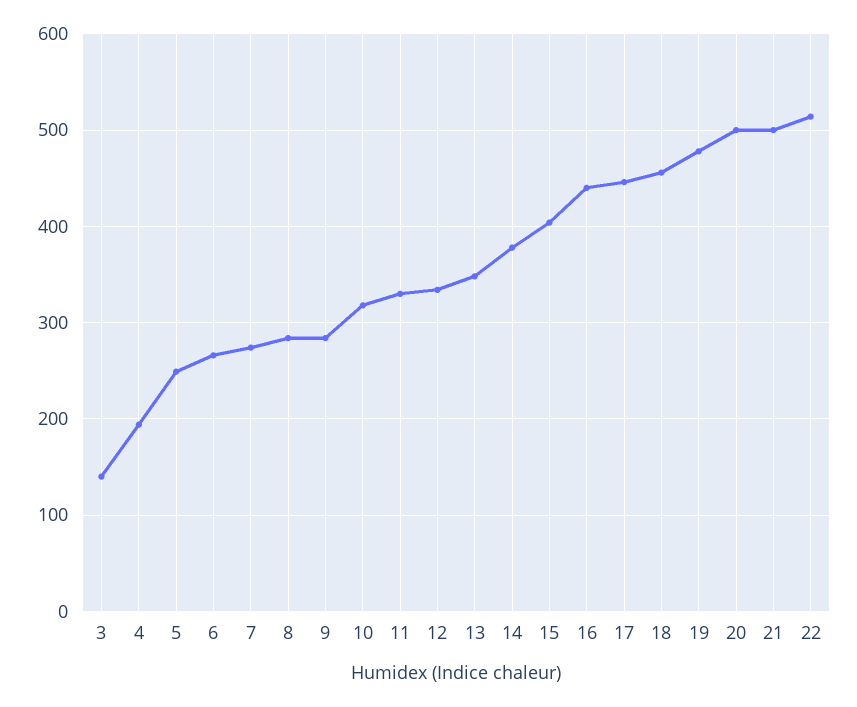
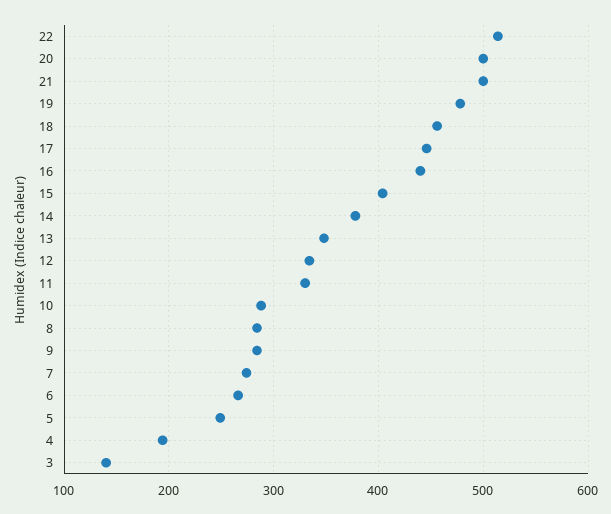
10: 320 -> 290

